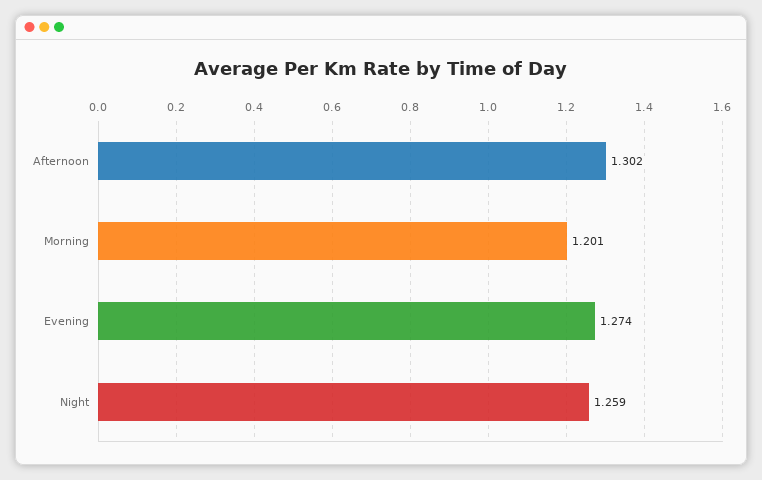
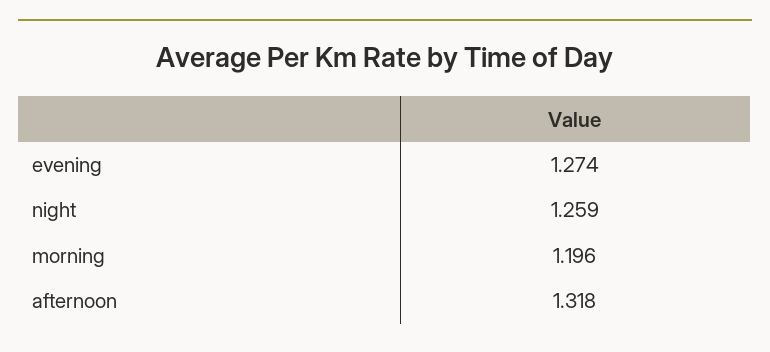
Afternoon: 1.302 -> 1.318
Morning: 1.201 -> 1.196

